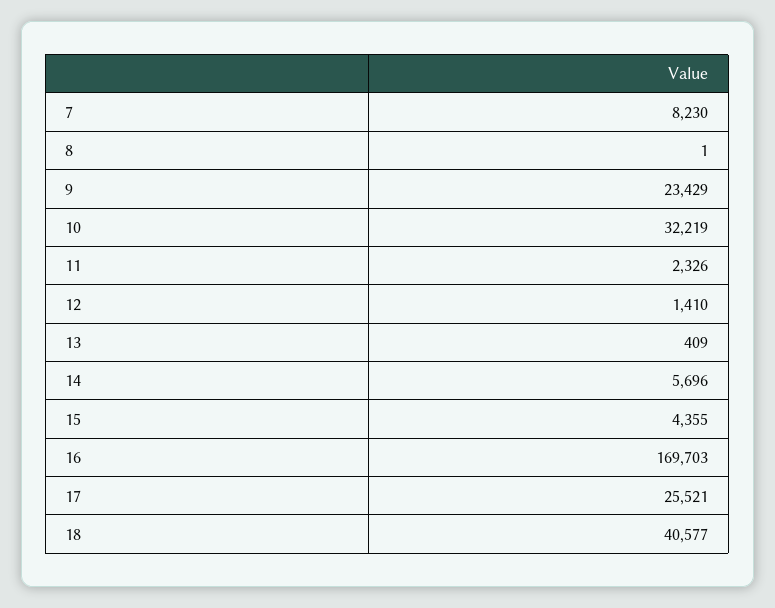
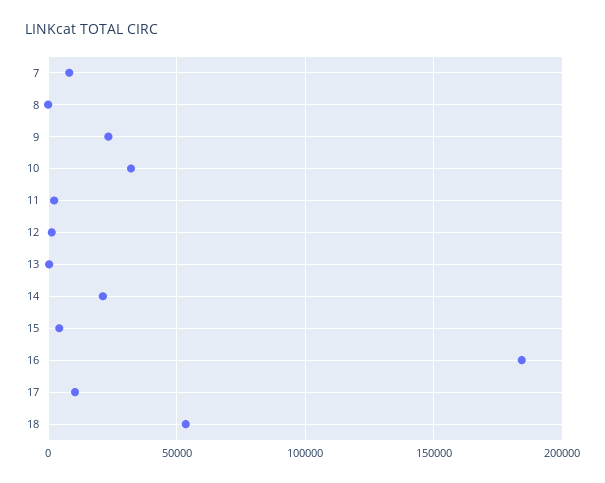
14: 5696 -> 20000
16: 169703 -> 185000
17: 25521 -> 10000
18: 40577 -> 55000

